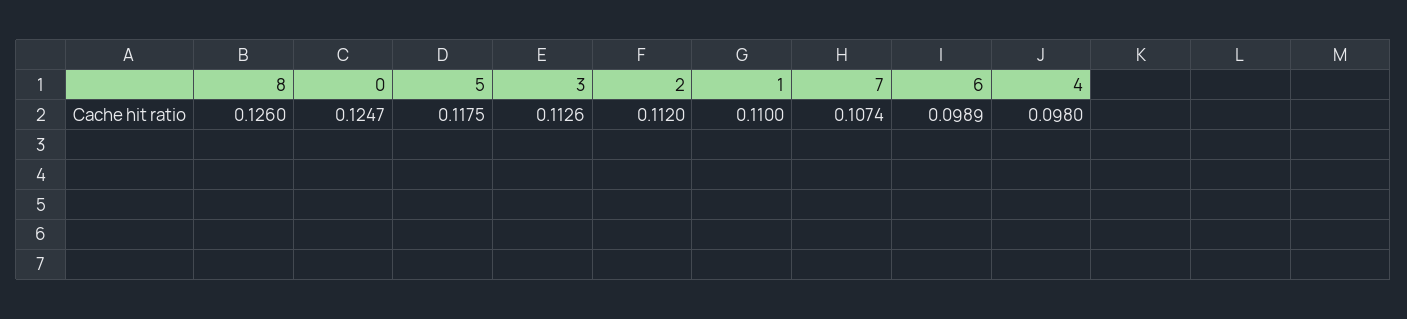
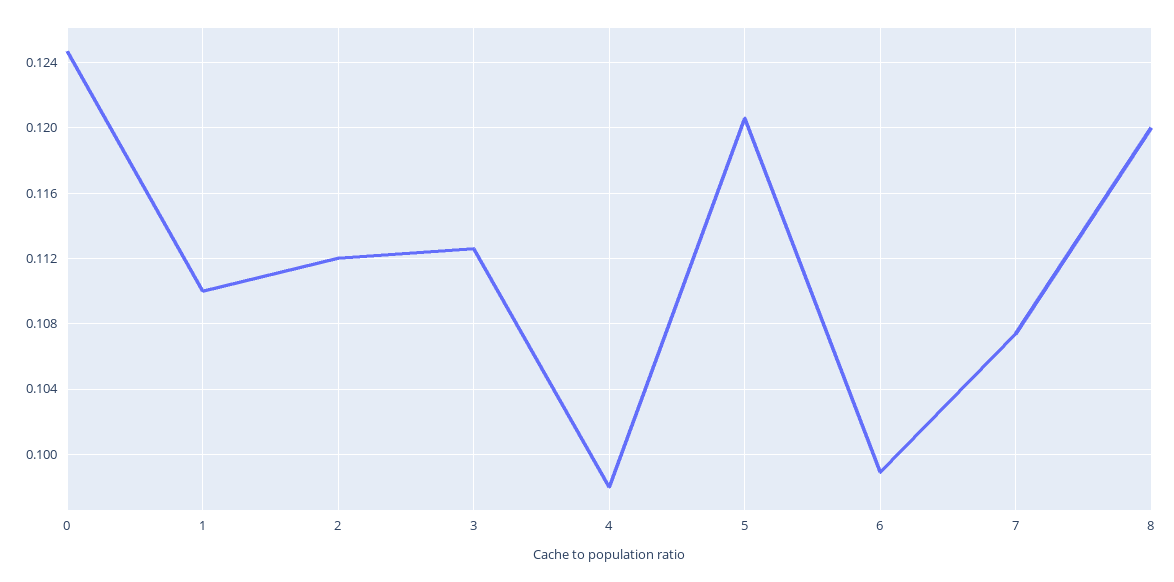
8: 0.126 -> 0.12
5: 0.1175 -> 0.1205

